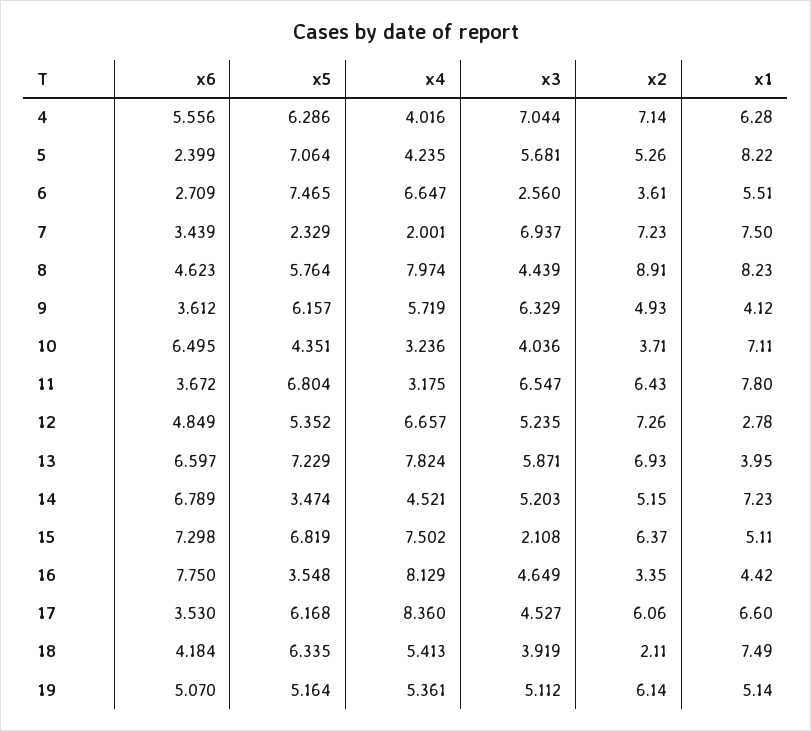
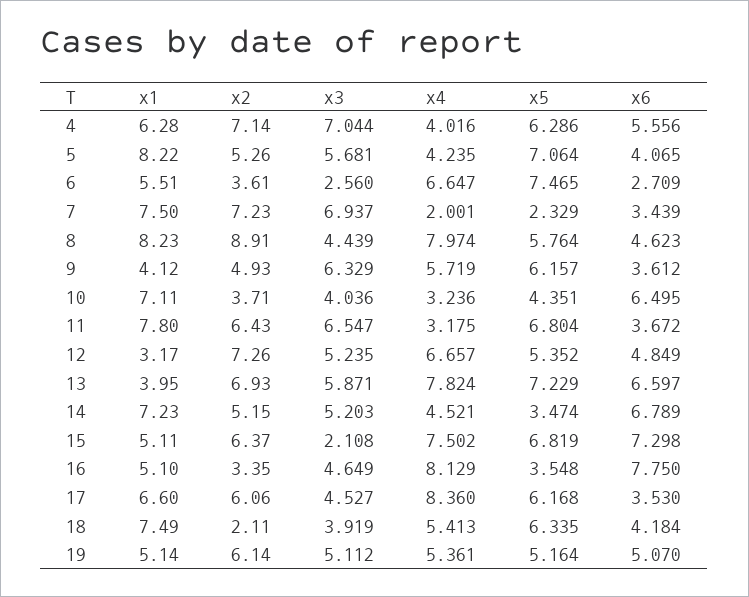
x6, 5: 2.399 -> 4.065
x1, 12: 2.78 -> 3.17
x1, 16: 4.42 -> 5.1

